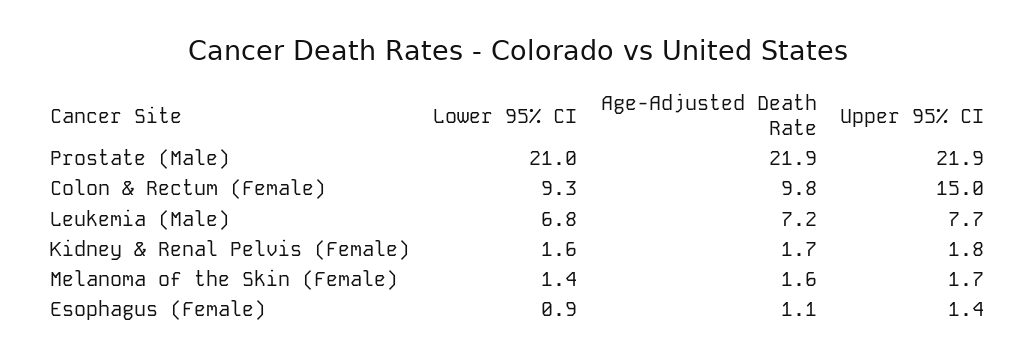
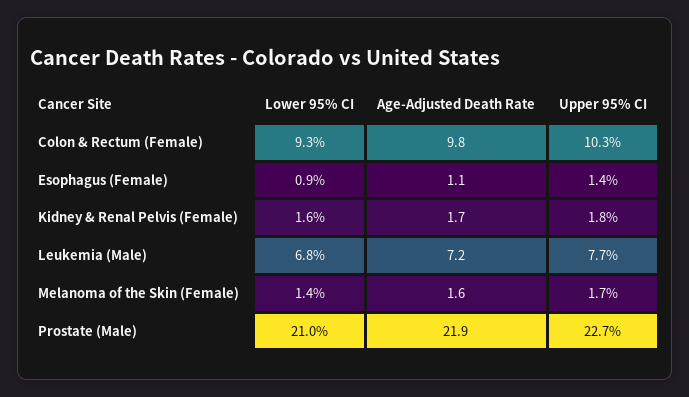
Upper 95% CI, Prostate (Male): 21.9 -> 22.7
Upper 95% CI, Colon & Rectum (Female): 15 -> 10.3

